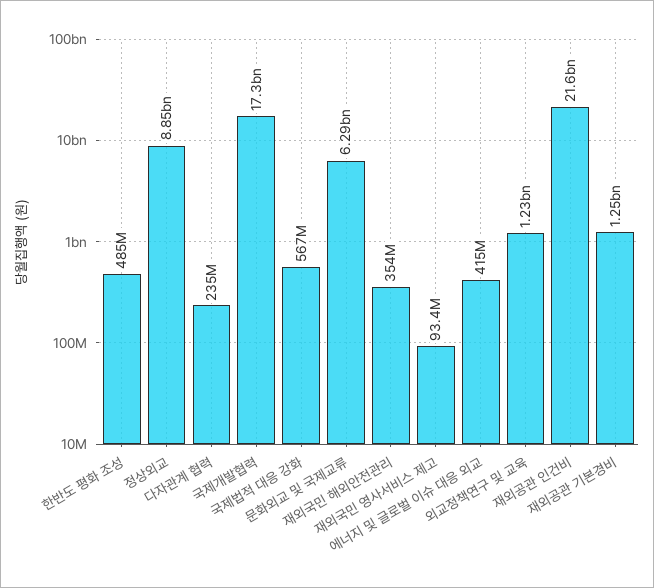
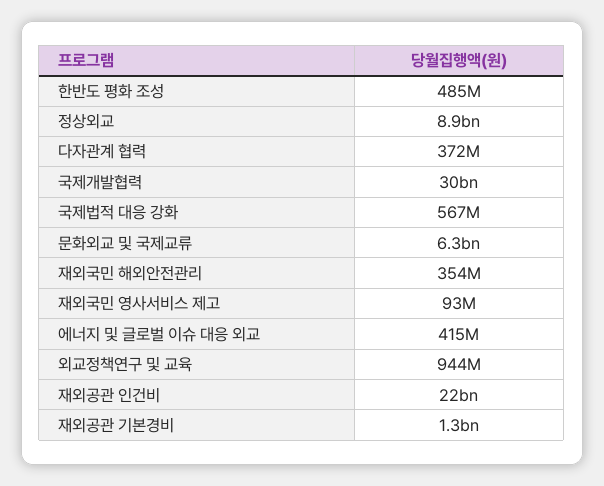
다자관계 협력: 235000000 -> 372000000
국제개발협력: 17300000000 -> 30000000000
외교정책연구 및 교육: 1230000000 -> 944000000

